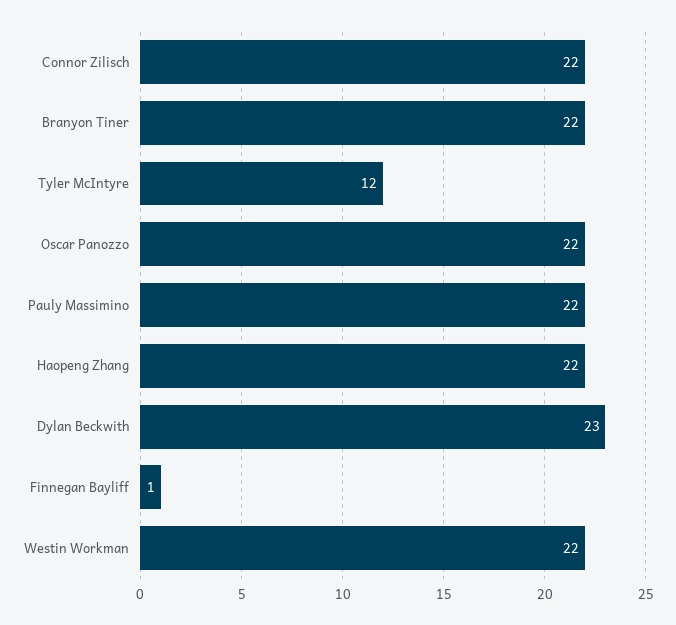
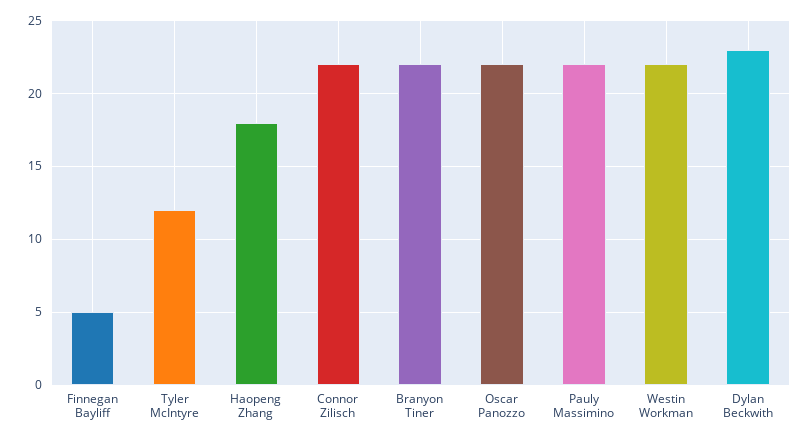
Haopeng Zhang: 22 -> 18
Finnegan Bayliff: 1 -> 5

